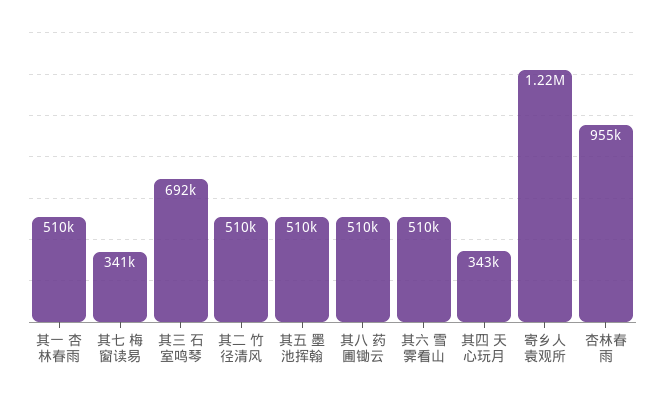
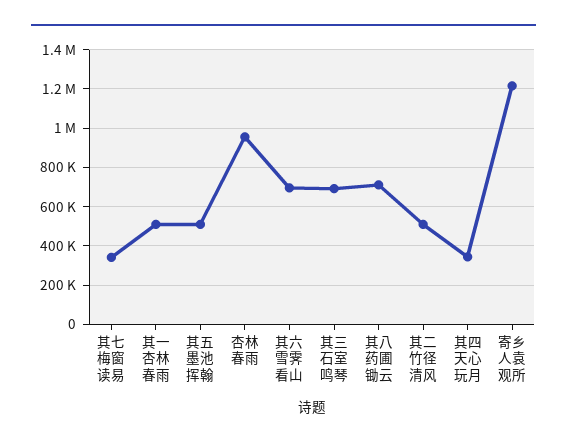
其八 药圃锄云: 510000 -> 700000
其六 雪霁看山: 510000 -> 700000

